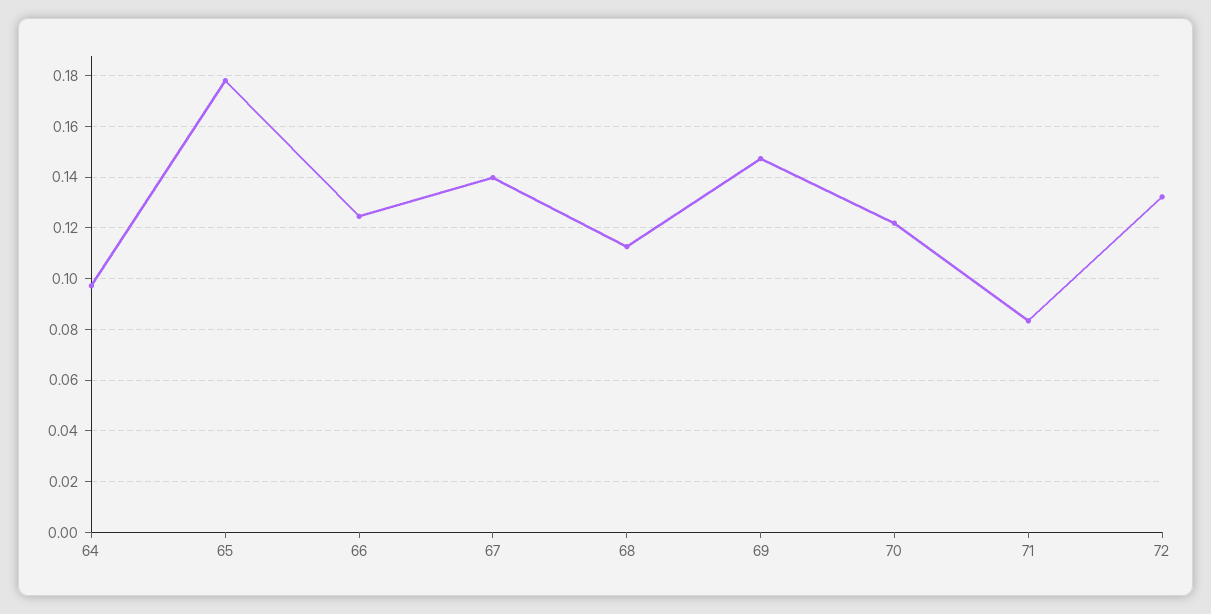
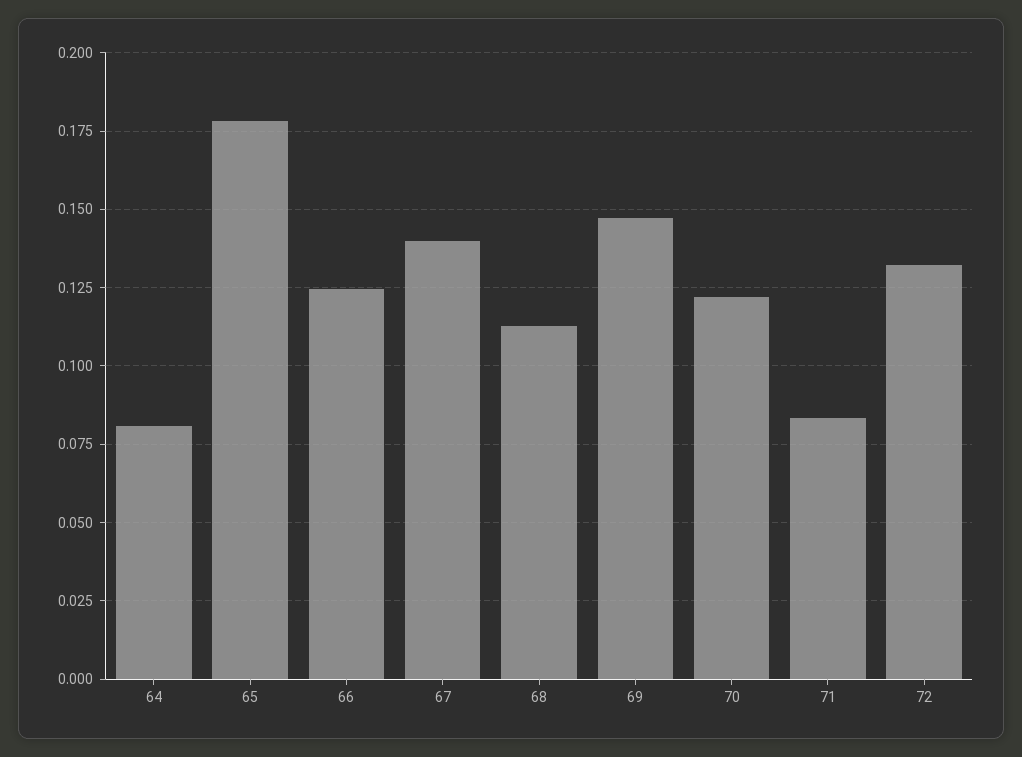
64: 0.0975 -> 0.08

